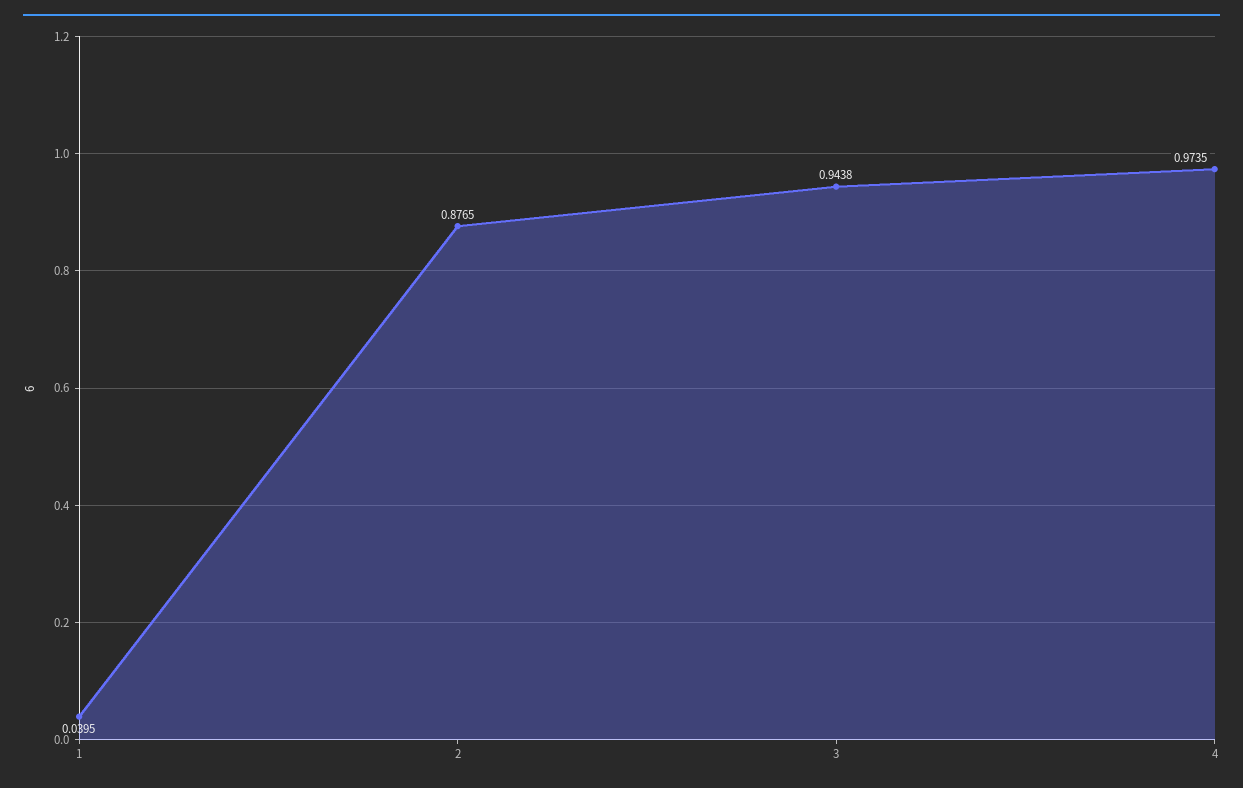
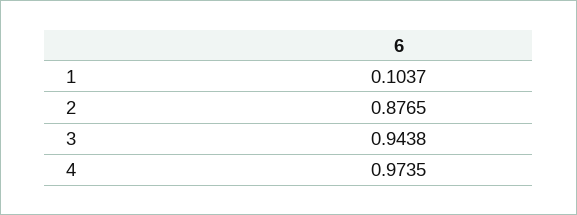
1: 0.0395 -> 0.1037

